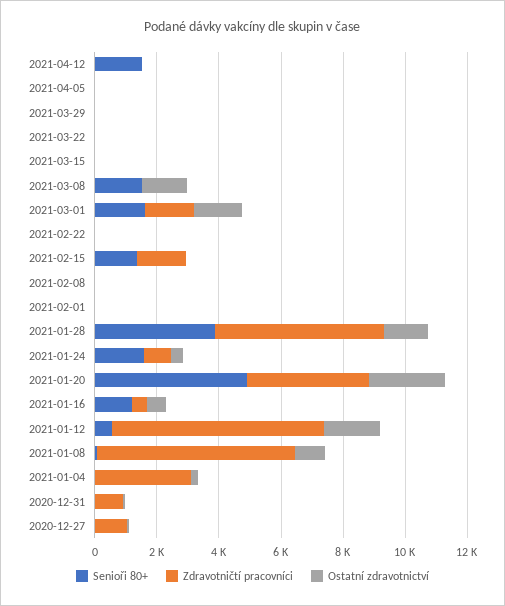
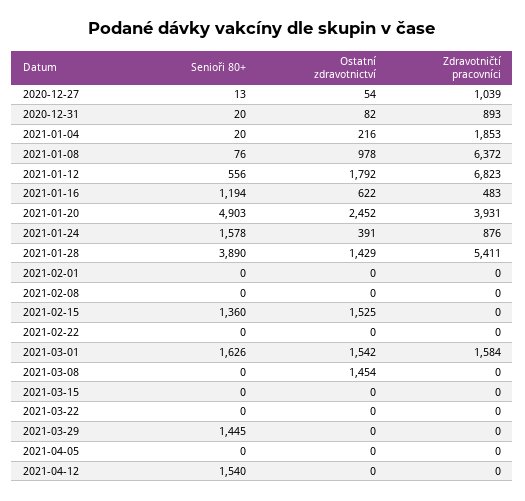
Senioři 80+, 2021-03-29: 0 -> 1445
Senioři 80+, 2021-03-08: 1500 -> 0
Zdravotničtí pracovníci, 2021-02-15: 1500 -> 0
Ostatní zdravotnictví, 2021-02-15: 0 -> 1525
Zdravotničtí pracovníci, 2021-01-04: 3000 -> 1853

